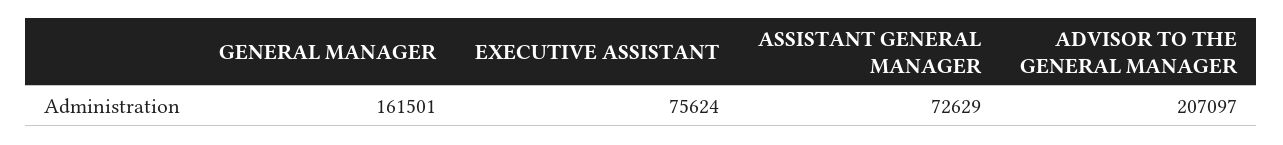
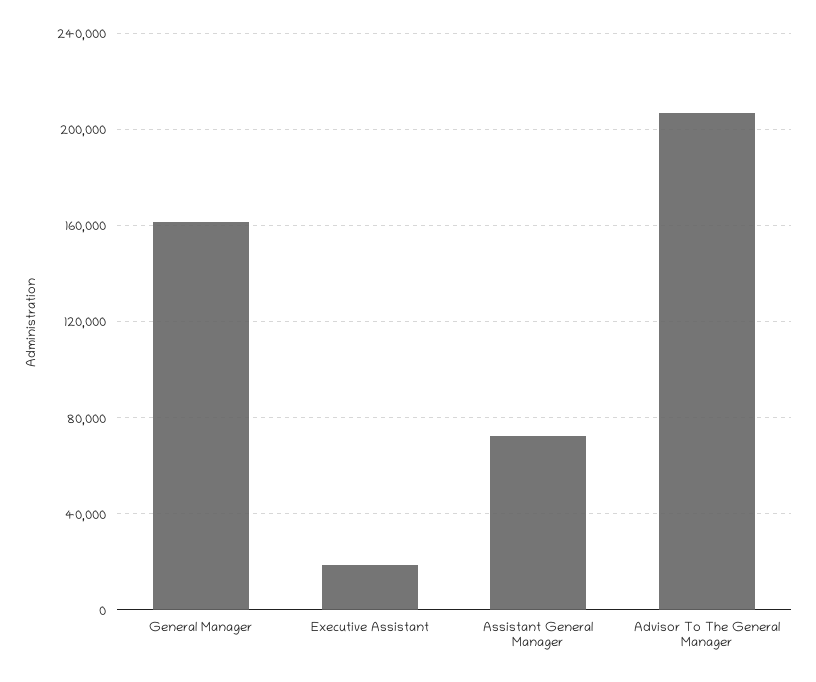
EXECUTIVE ASSISTANT: 75624 -> 20000

